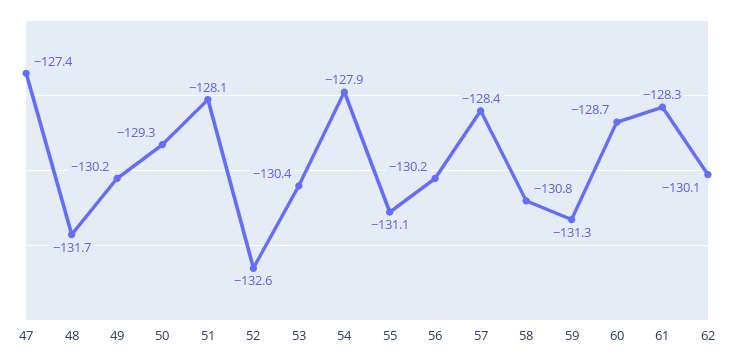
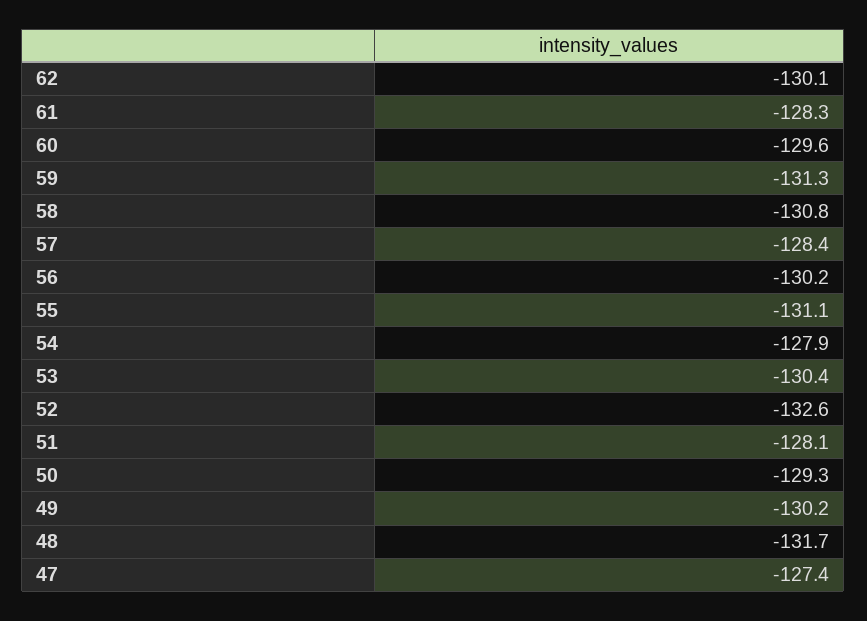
60: -128.7 -> -129.6

